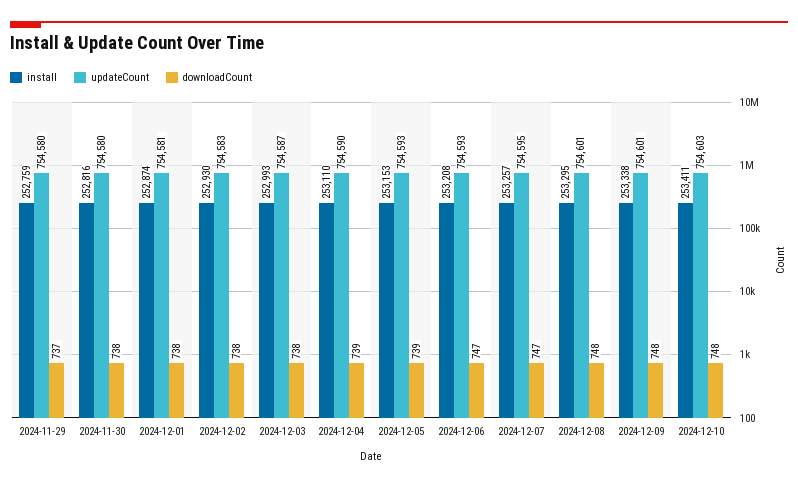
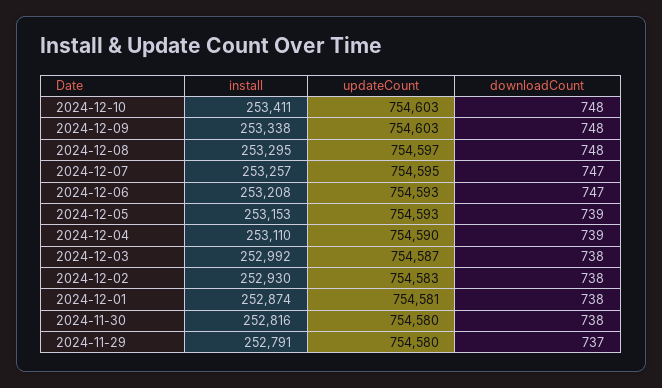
install, 2024-11-29: 252759 -> 252791
install, 2024-12-03: 252993 -> 252992
updateCount, 2024-12-08: 754601 -> 754597
updateCount, 2024-12-09: 754601 -> 754603

